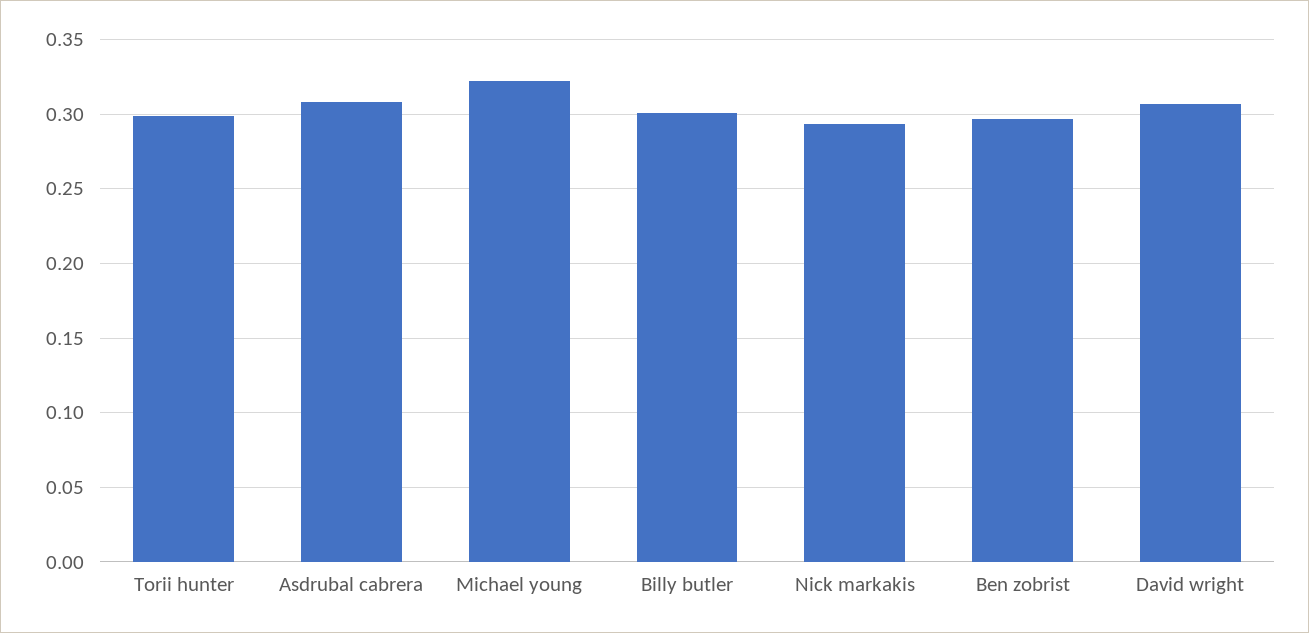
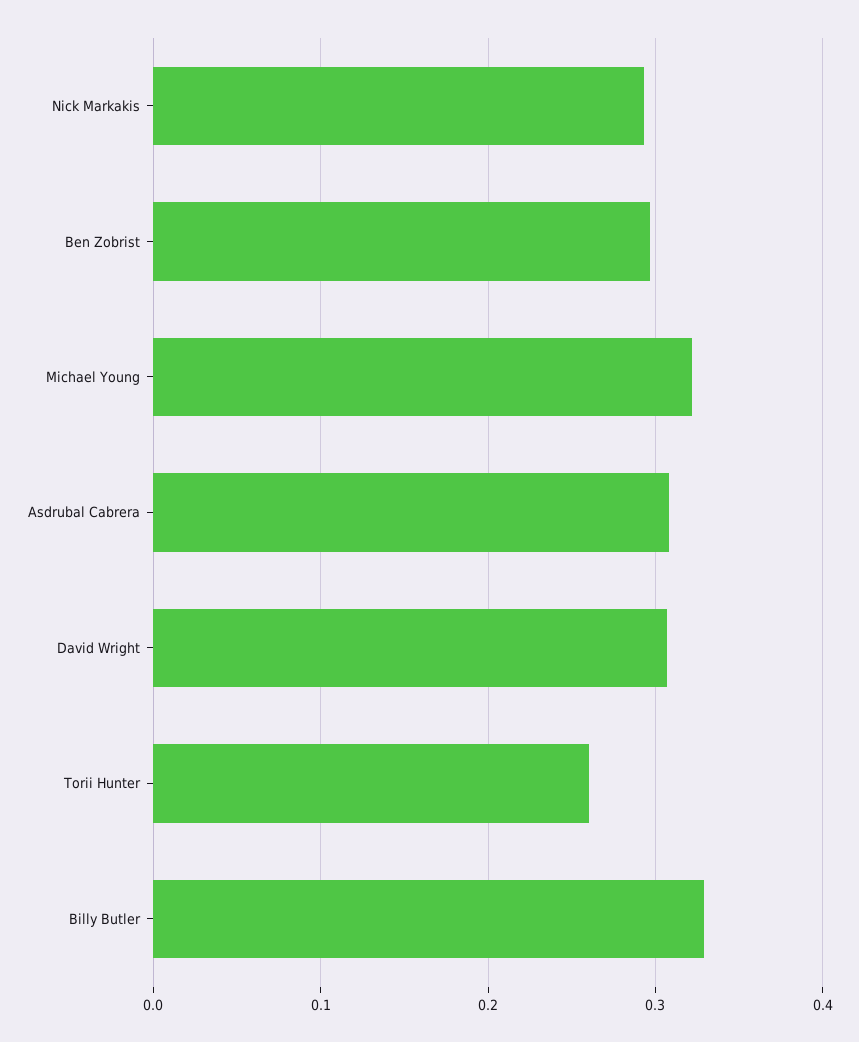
Torii hunter: 0.3 -> 0.26
Billy butler: 0.3 -> 0.33

